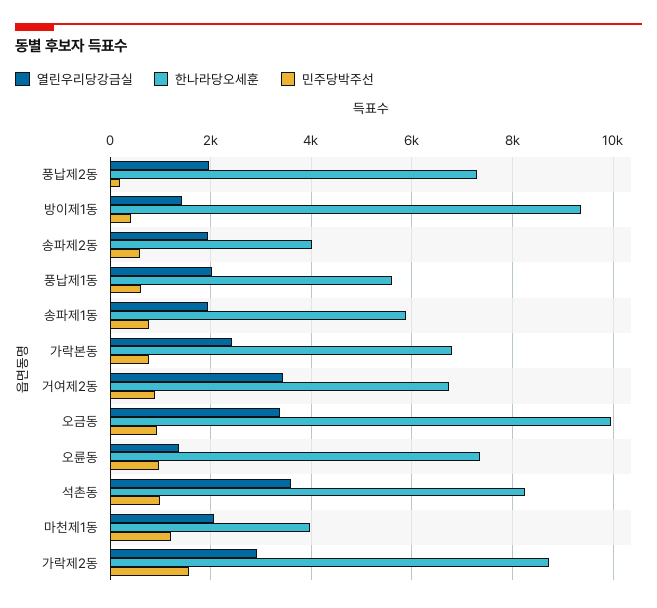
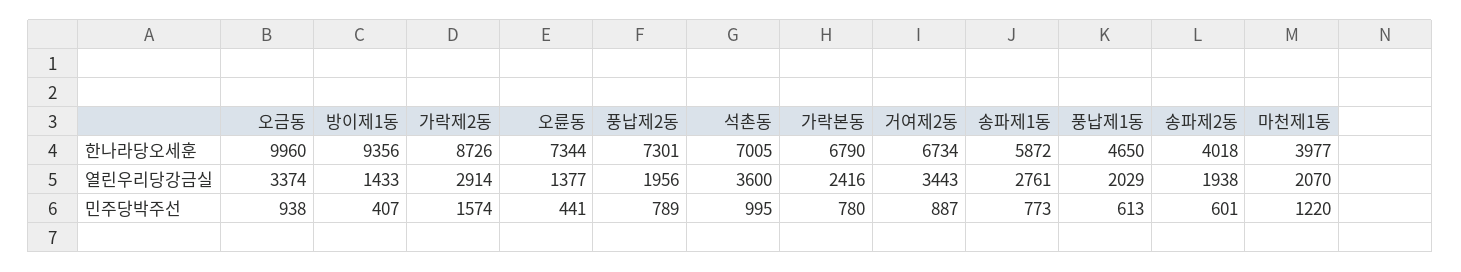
민주당박주선, 풍납제2동: 200 -> 789
한나라당오세훈, 풍납제1동: 5600 -> 4650
열린우리당강금실, 송파제1동: 2000 -> 2761
민주당박주선, 오륜동: 1000 -> 441
한나라당오세훈, 석촌동: 8200 -> 7005

